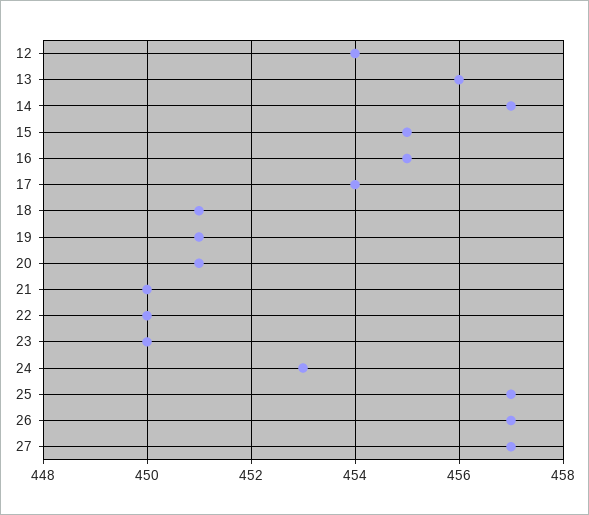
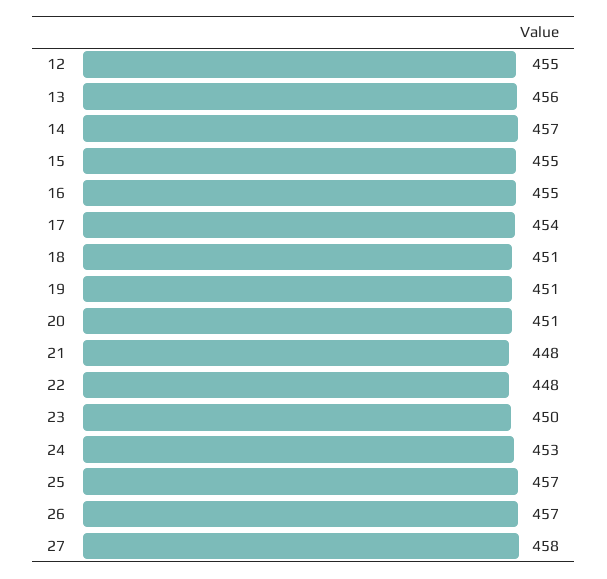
12: 454 -> 455
21: 450 -> 448
22: 450 -> 448
27: 457 -> 458

